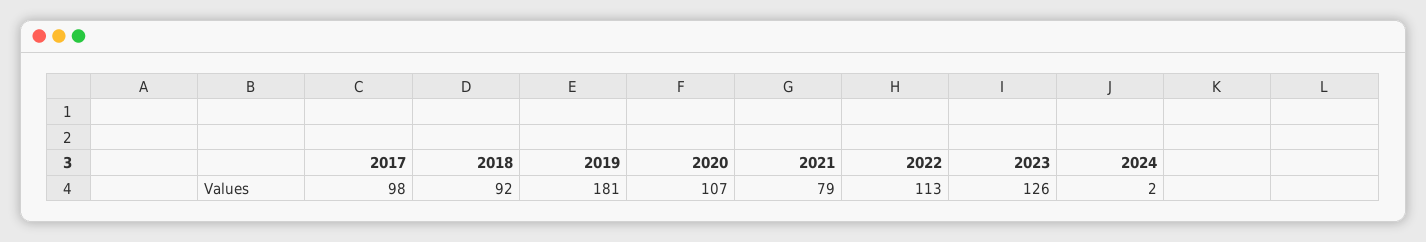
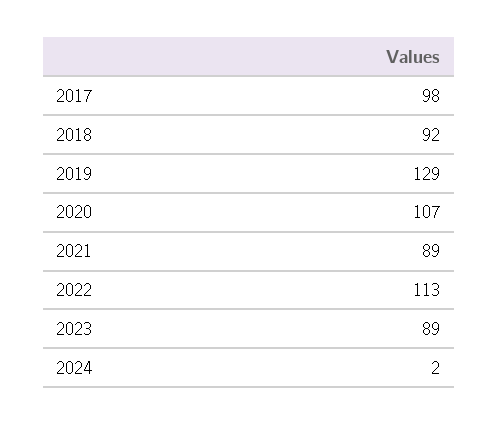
2019: 181 -> 129
2021: 79 -> 89
2023: 126 -> 89

